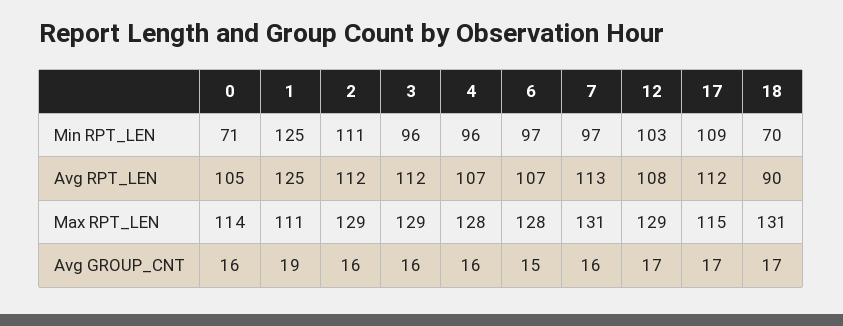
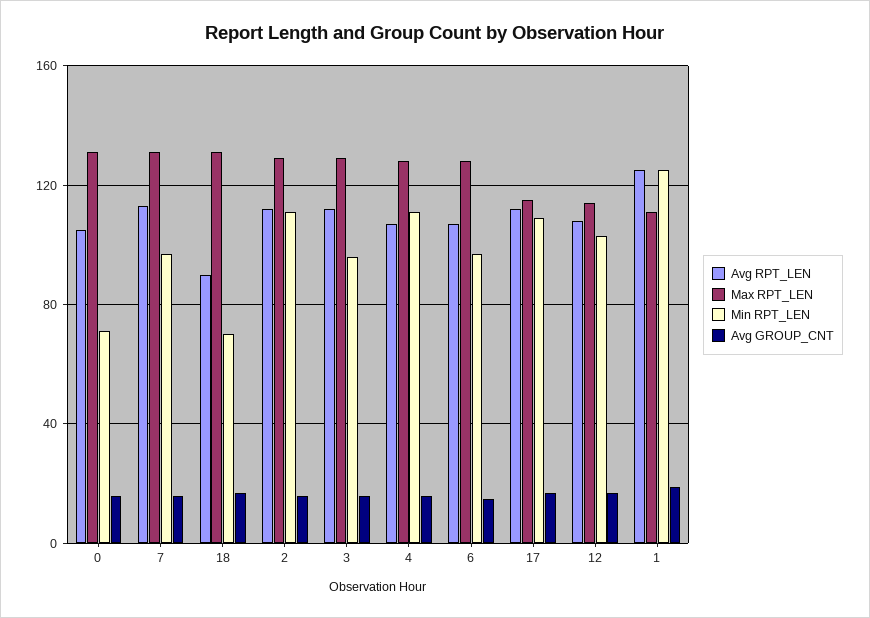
Min RPT_LEN, 4: 96 -> 110
Max RPT_LEN, 0: 114 -> 130
Max RPT_LEN, 12: 129 -> 115

